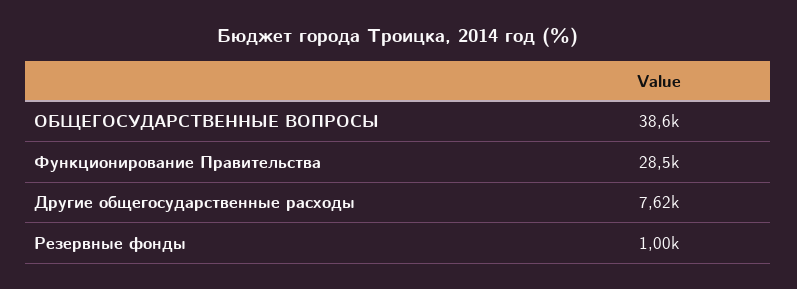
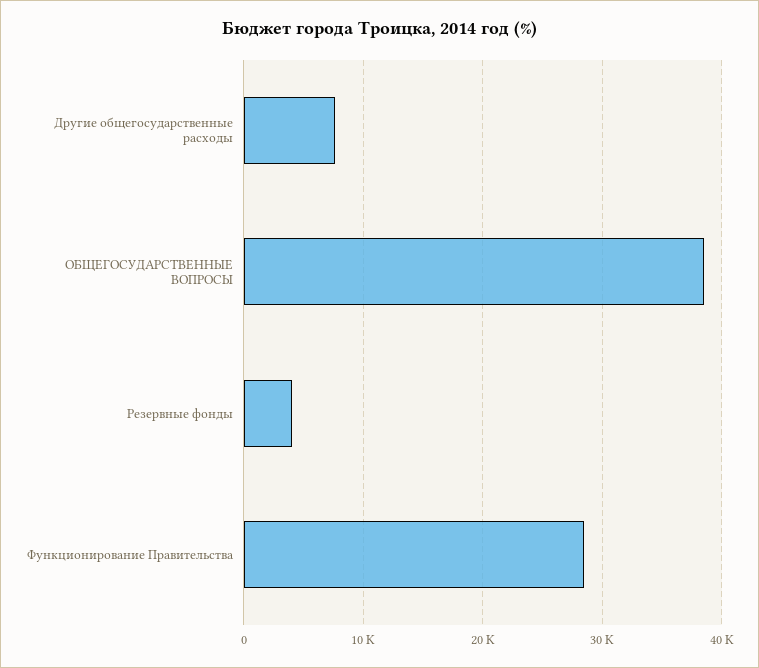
Резервные фонды: 1000 -> 4000

